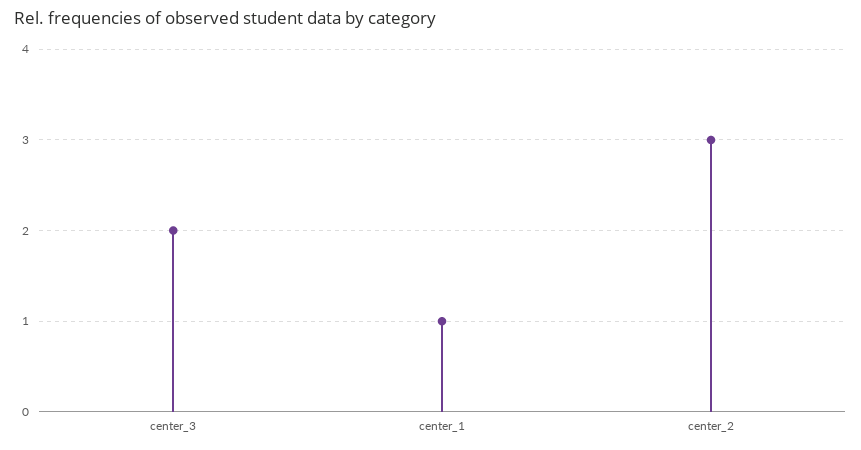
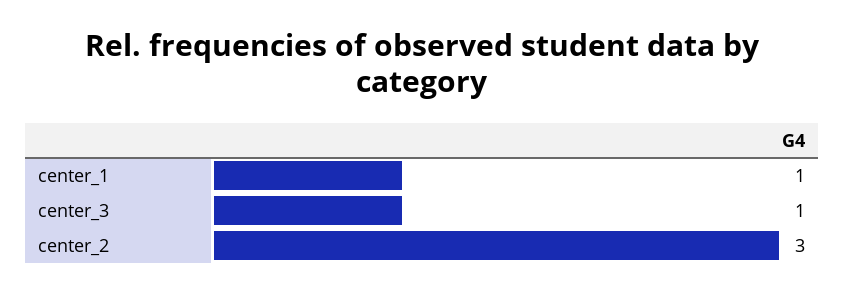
center_3: 2 -> 1

